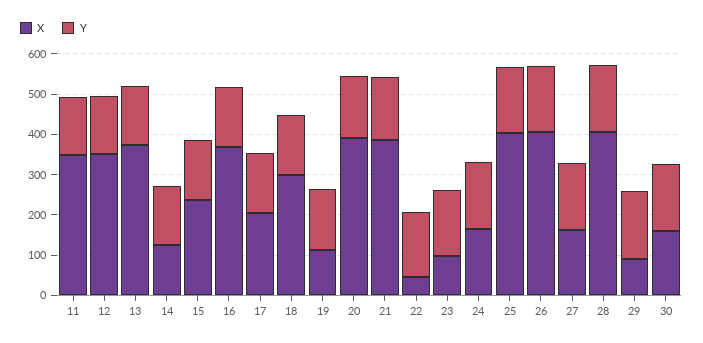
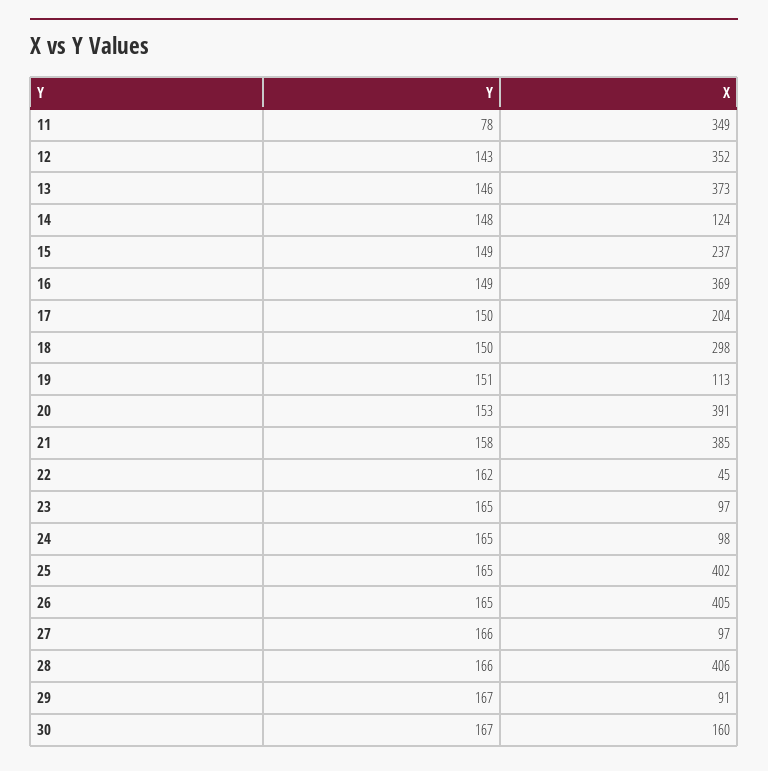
Y, 11: 140 -> 78
X, 24: 160 -> 98
X, 27: 160 -> 97

